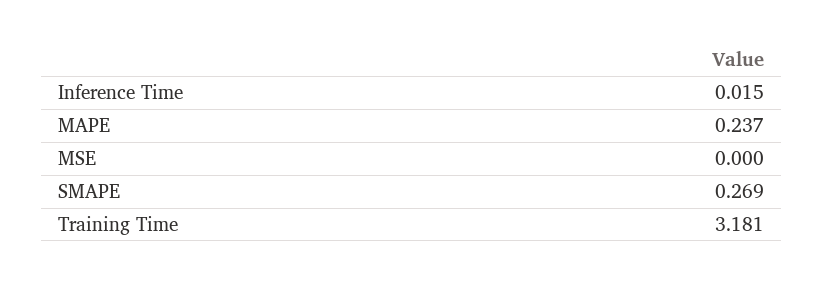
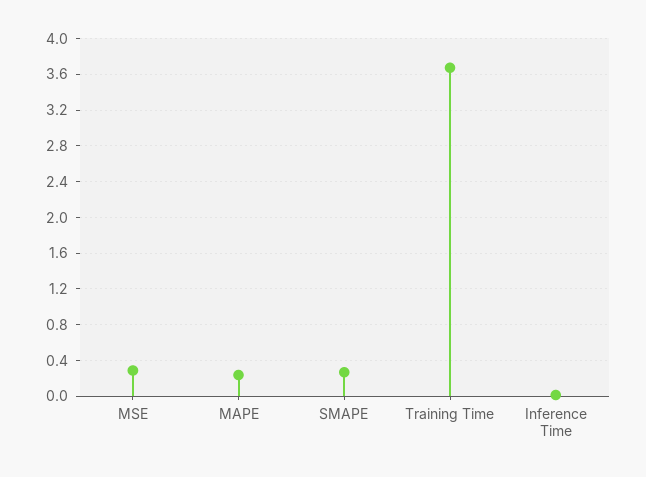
MSE: 0 -> 0.3
Training Time: 3.181 -> 3.7

